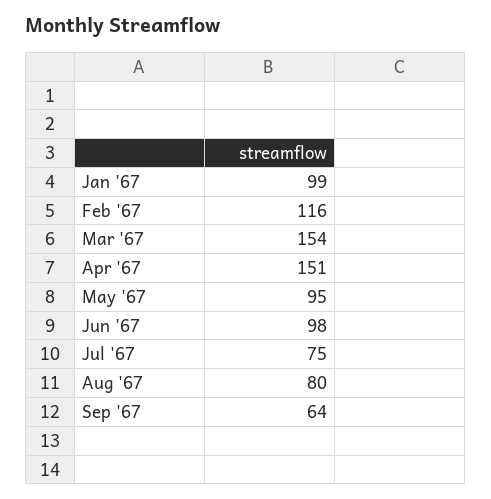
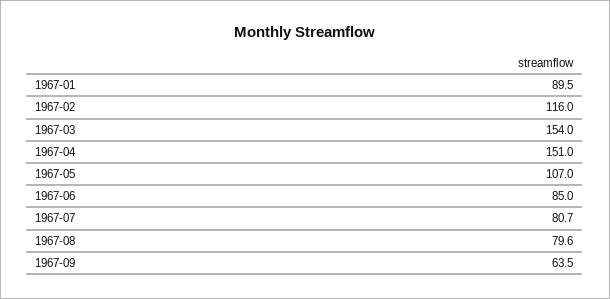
Jan '67: 99 -> 89.5
May '67: 95 -> 107
Jun '67: 98 -> 85
Jul '67: 75 -> 80.7

